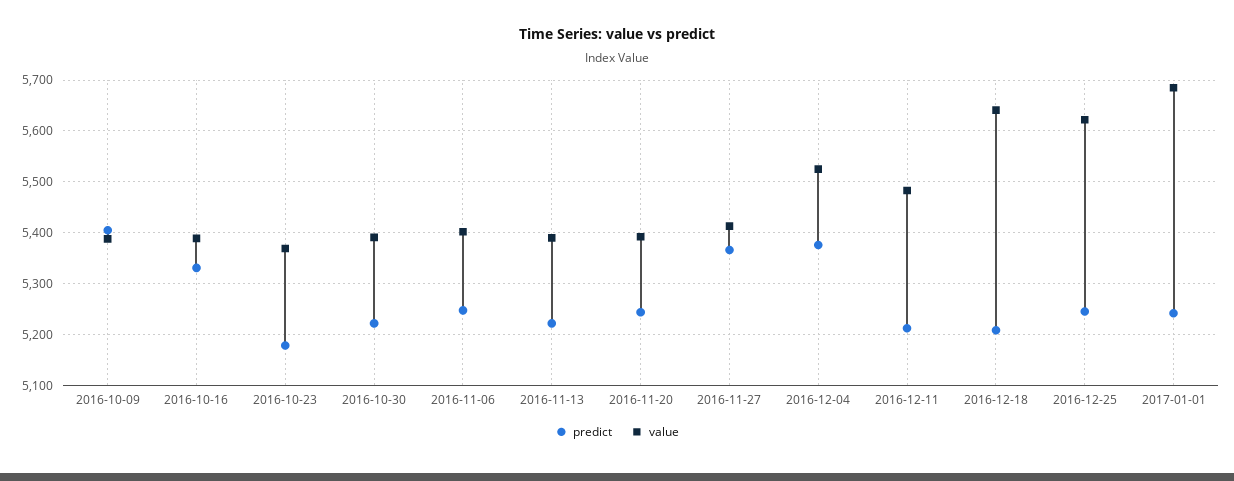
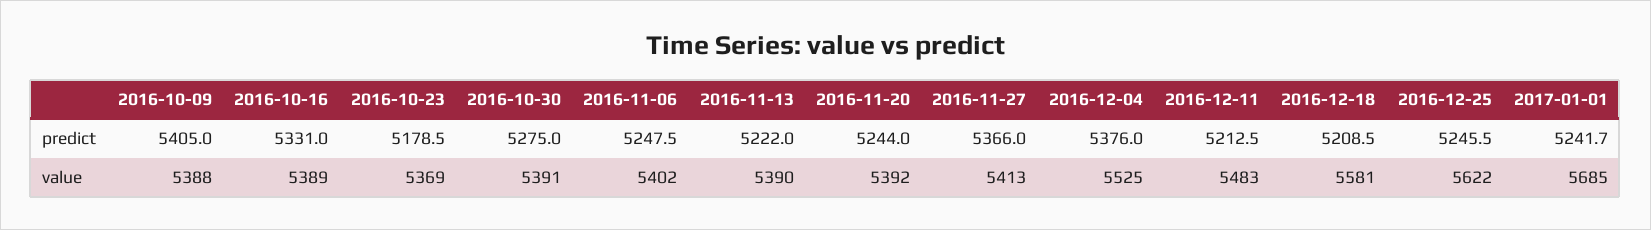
predict, 2016-10-30: 5220 -> 5275
value, 2016-12-18: 5640 -> 5581

